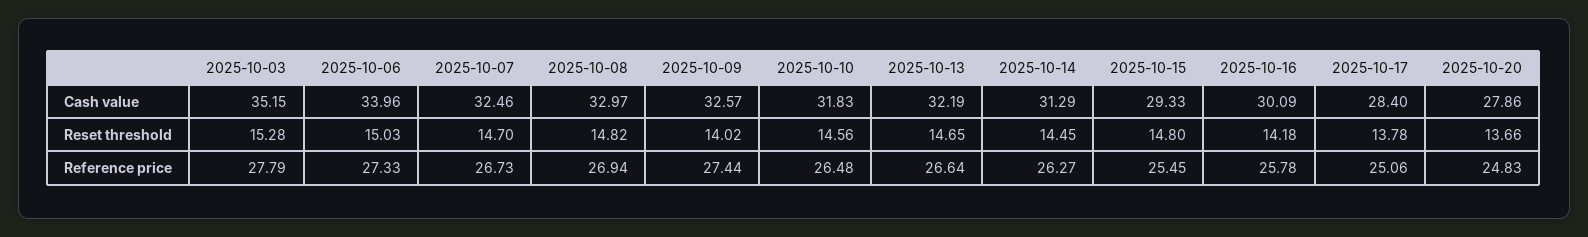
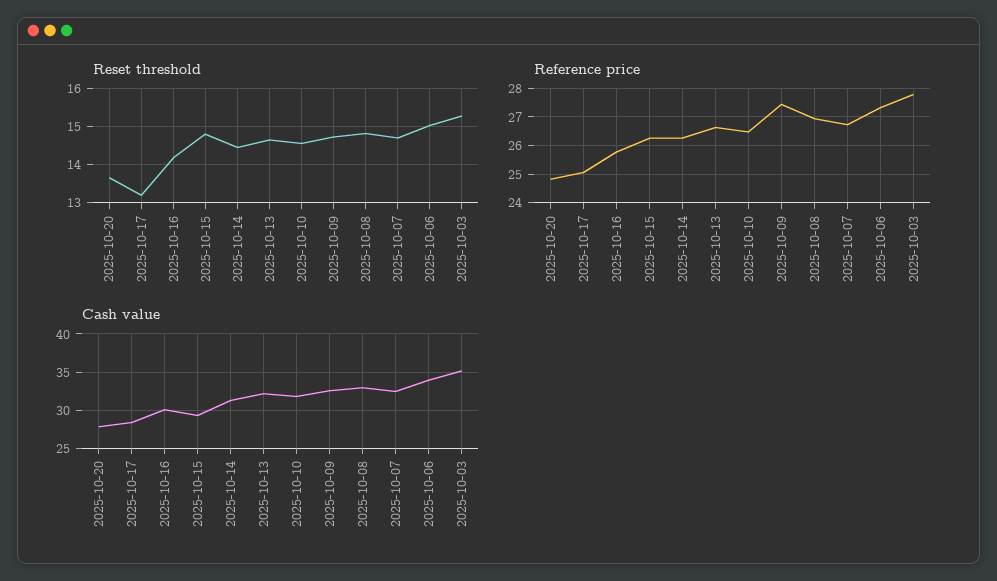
Reset threshold, 2025-10-09: 14.02 -> 14.8
Reset threshold, 2025-10-17: 13.78 -> 13.2
Reference price, 2025-10-15: 25.45 -> 26.25

